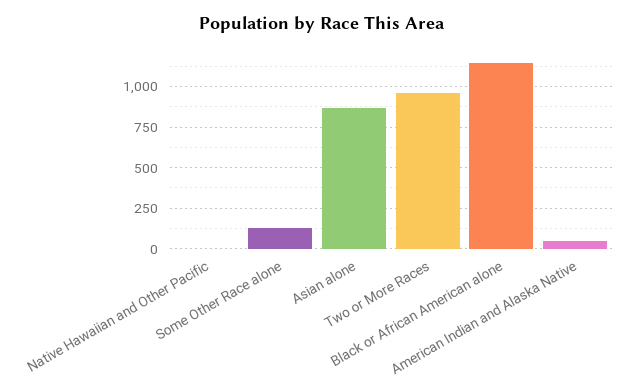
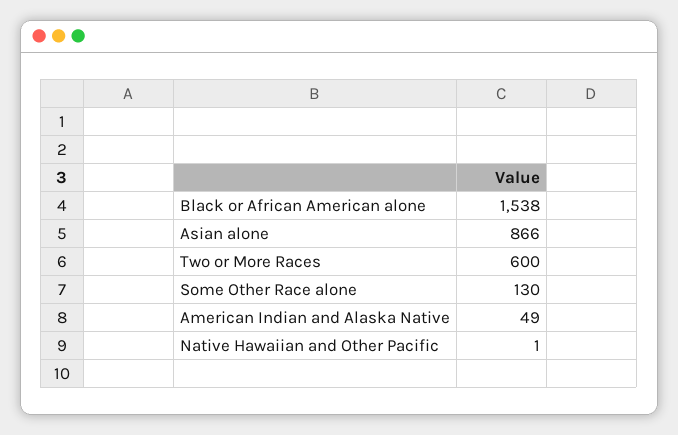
Two or More Races: 950 -> 600
Black or African American alone: 1150 -> 1538

